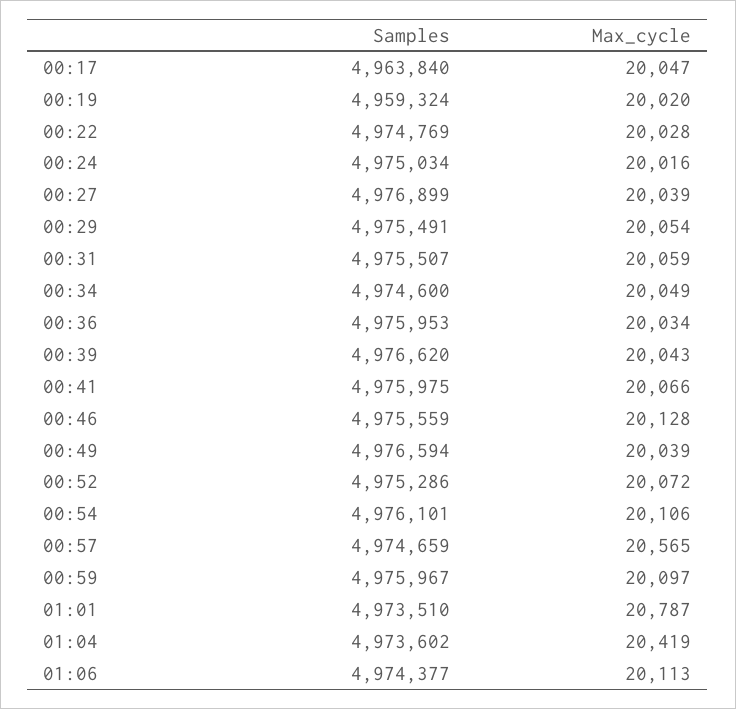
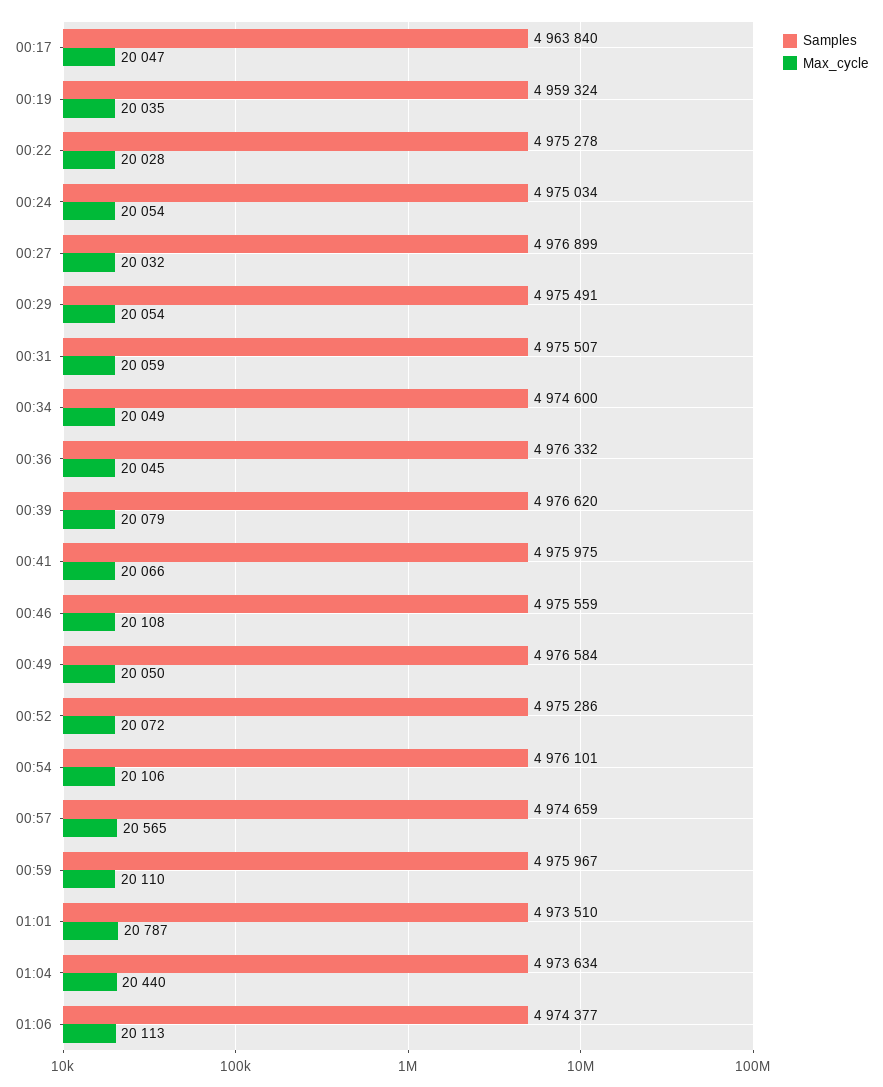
Max_cycle, 00:19: 20020 -> 20035
Samples, 00:22: 4974769 -> 4975278
Max_cycle, 00:24: 20016 -> 20054
Max_cycle, 00:27: 20039 -> 20032
Samples, 00:36: 4975953 -> 4976332
Max_cycle, 00:36: 20034 -> 20045
Max_cycle, 00:39: 20043 -> 20079
Max_cycle, 00:46: 20128 -> 20108
Samples, 00:49: 4976594 -> 4976584
Max_cycle, 00:49: 20039 -> 20050
Max_cycle, 00:59: 20097 -> 20110
Samples, 01:04: 4973602 -> 4973634
Max_cycle, 01:04: 20419 -> 20440

